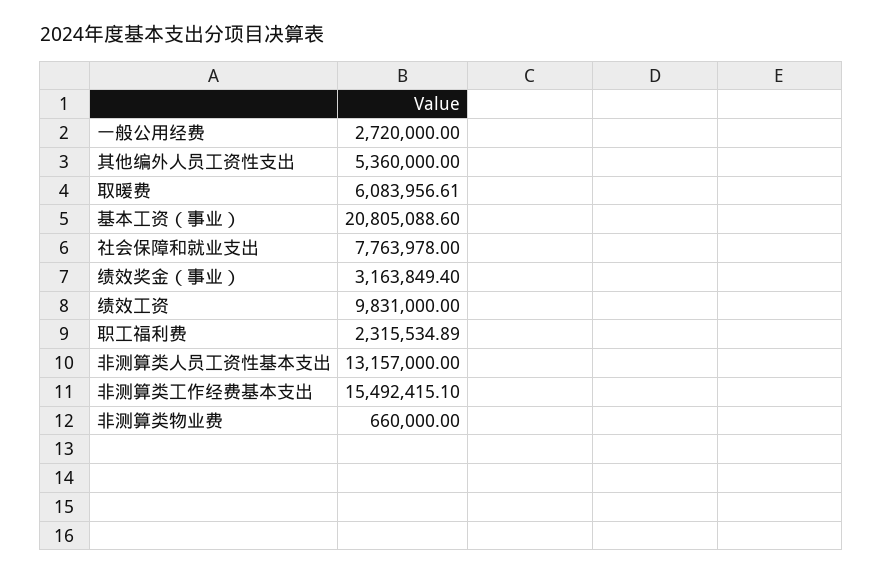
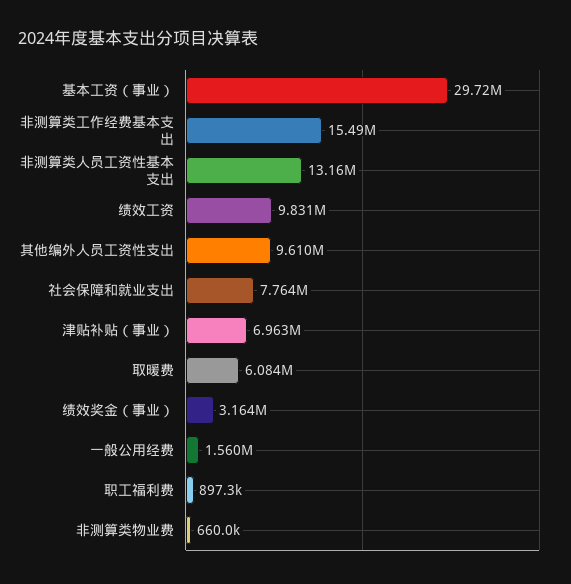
一般公用经费: 2720000 -> 1560000
其他编外人员工资性支出: 5360000 -> 9610000
基本工资（事业）: 20805088.6 -> 29720000
职工福利费: 2315534.89 -> 897300
津贴补贴（事业）: none -> 6963000

